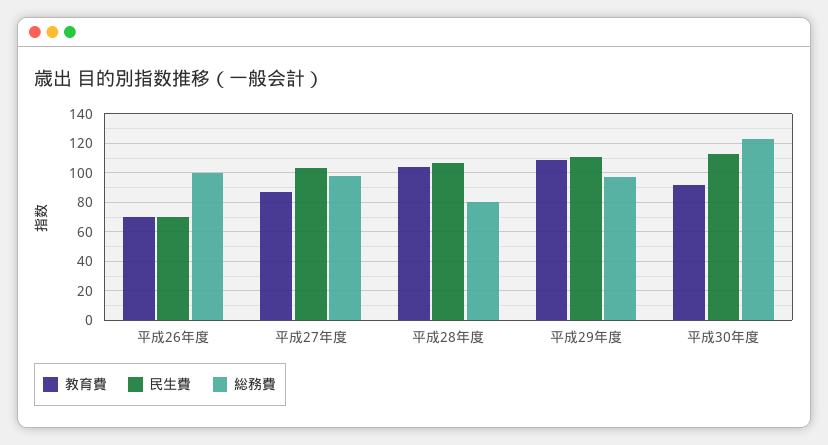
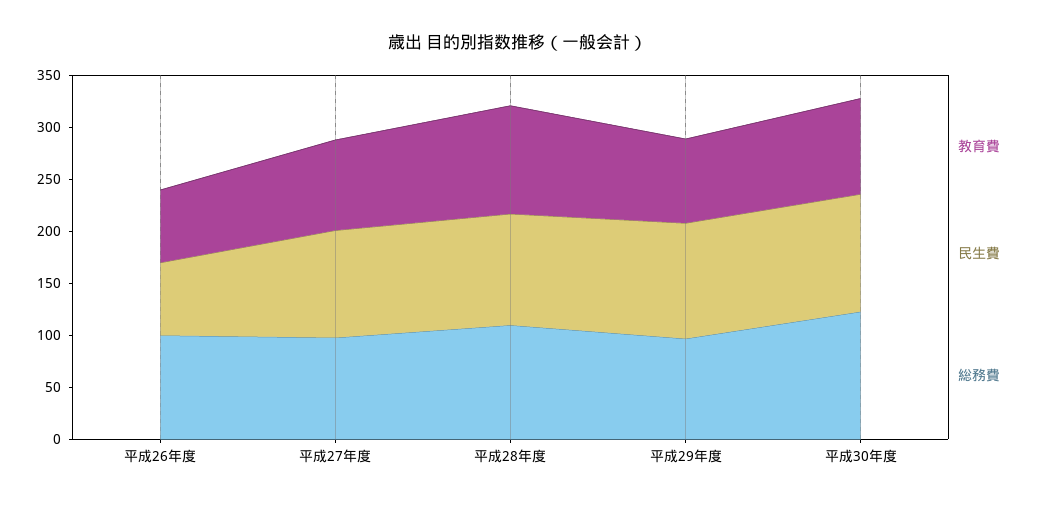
総務費, 平成28年度: 80 -> 110
教育費, 平成29年度: 110 -> 80

